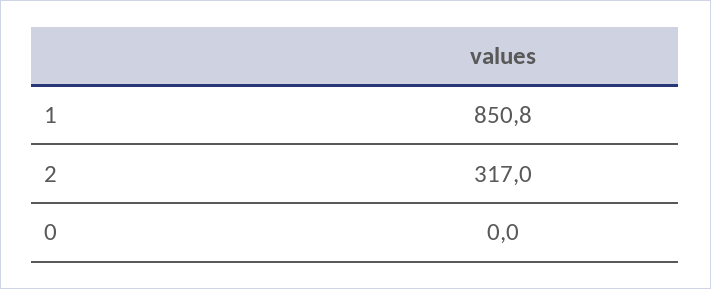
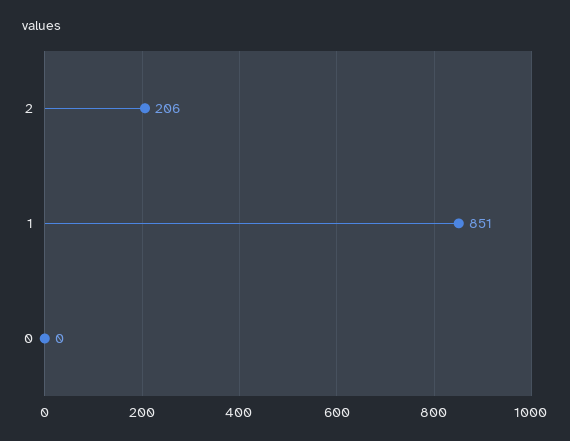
2: 317 -> 206

